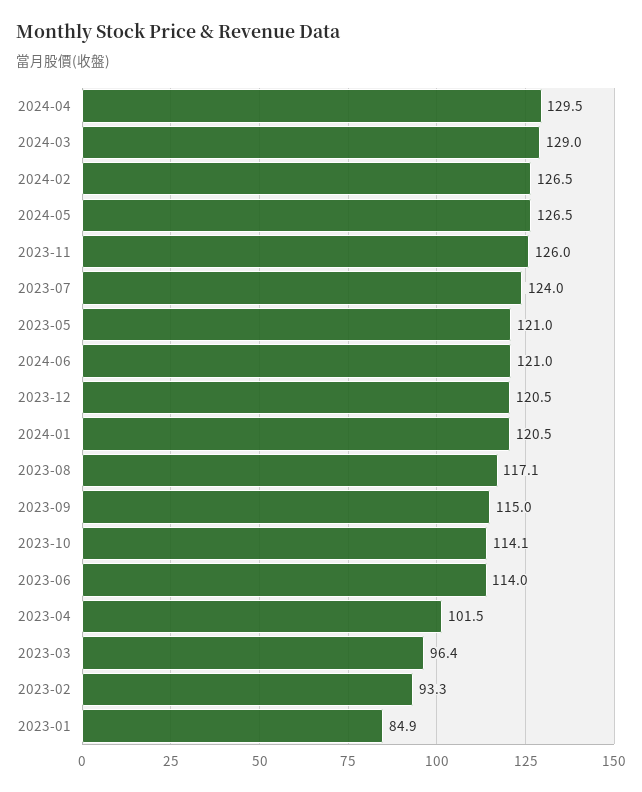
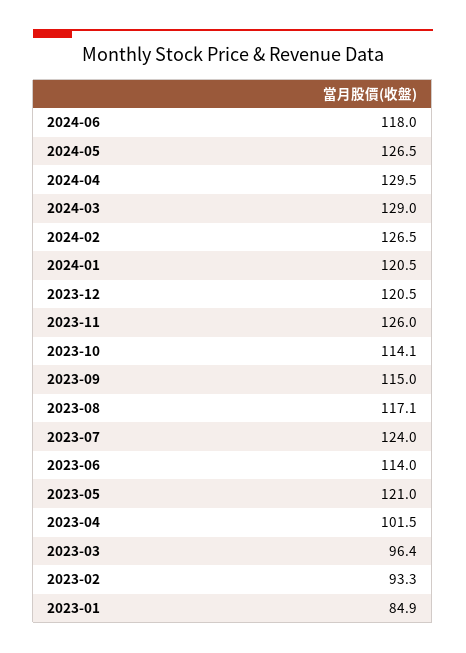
2024-06: 121 -> 118

